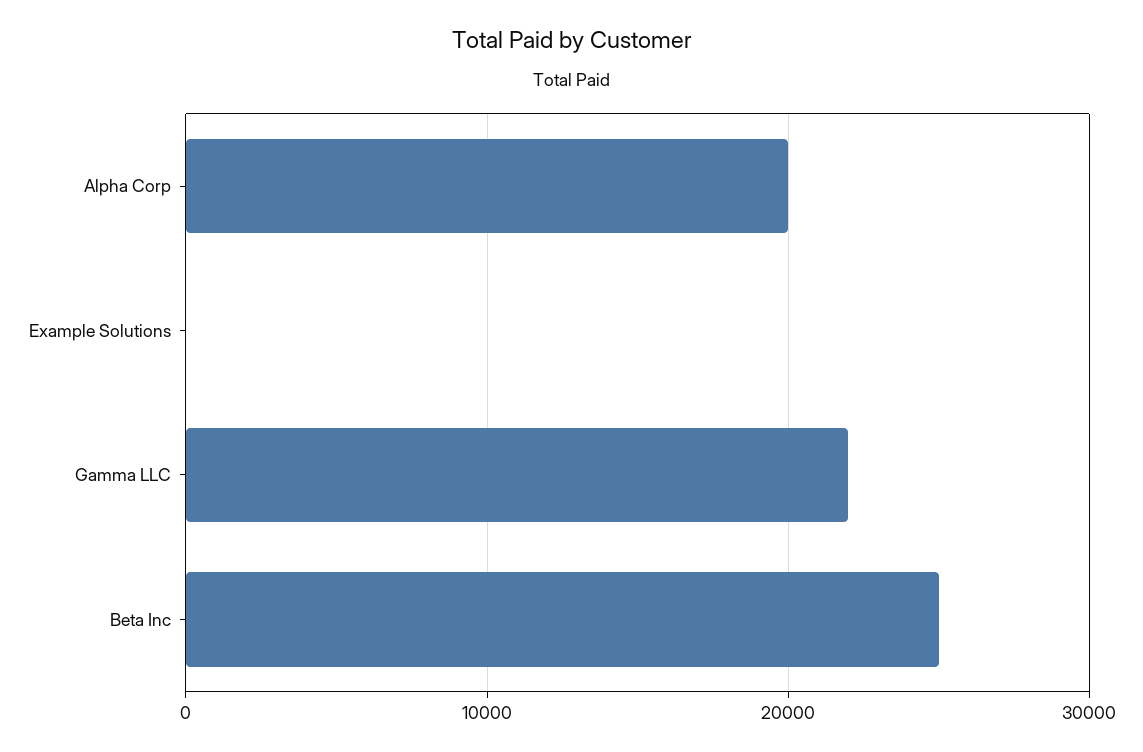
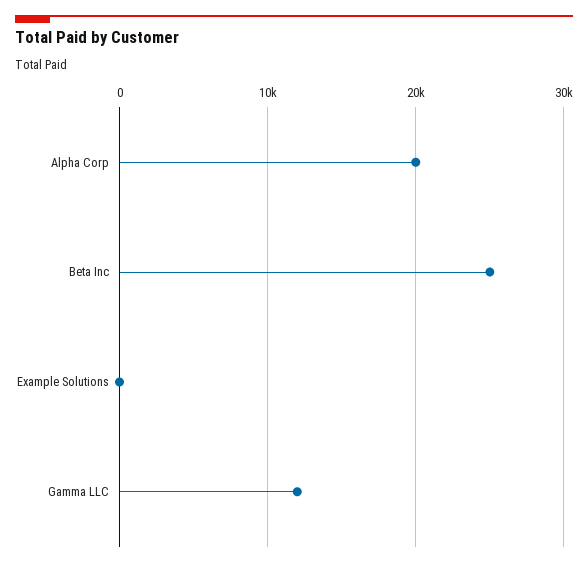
Gamma LLC: 22000 -> 12000

